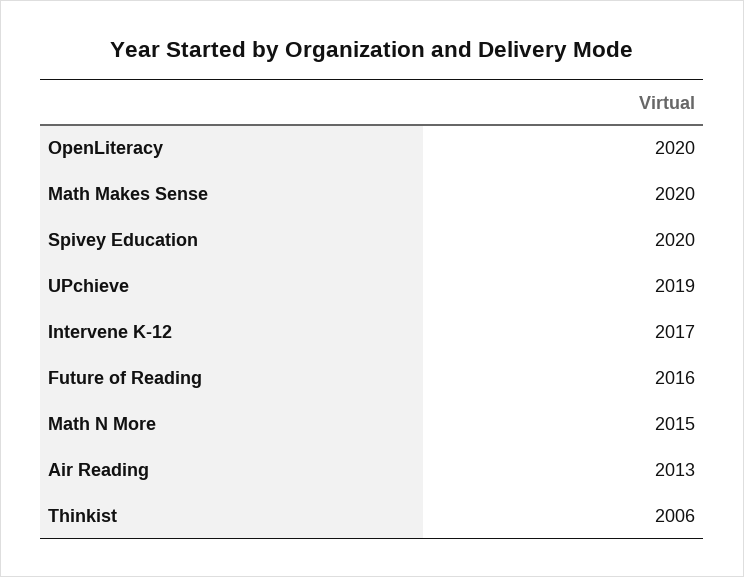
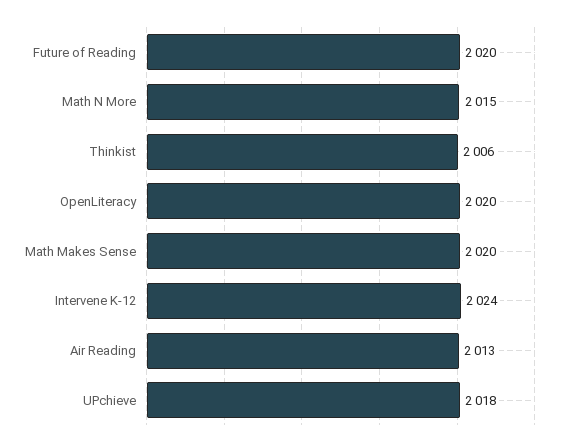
Spivey Education: 2020 -> none
UPchieve: 2019 -> 2018
Intervene K-12: 2017 -> 2024
Future of Reading: 2016 -> 2020

